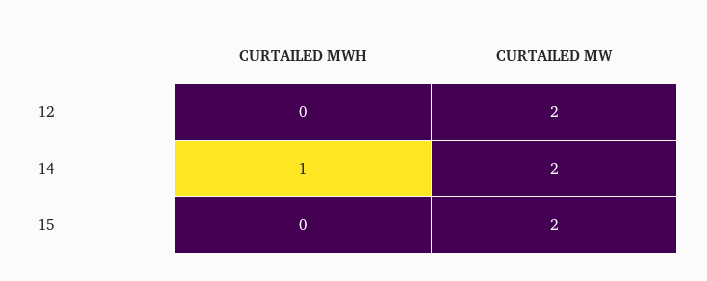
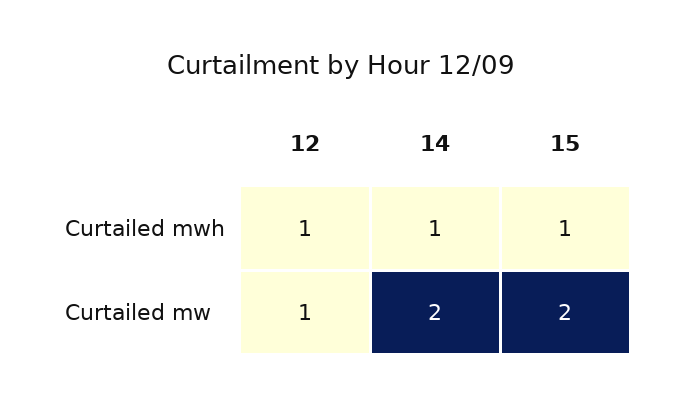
CURTAILED MWH, 12: 0 -> 1
CURTAILED MW, 12: 2 -> 1
CURTAILED MWH, 15: 0 -> 1

